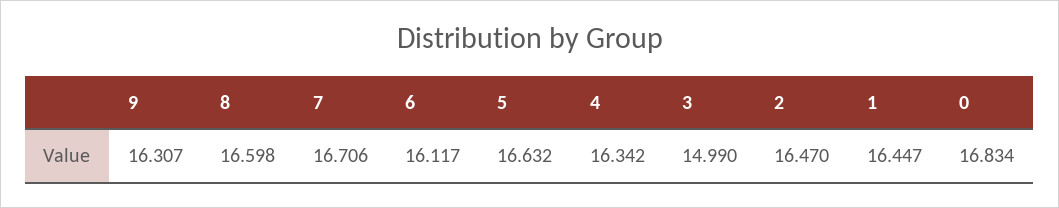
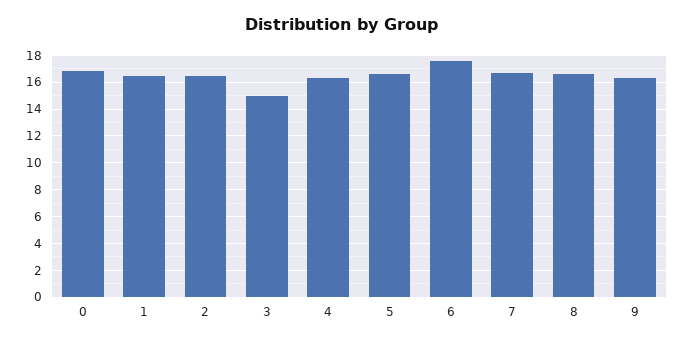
6: 16.117 -> 17.5

